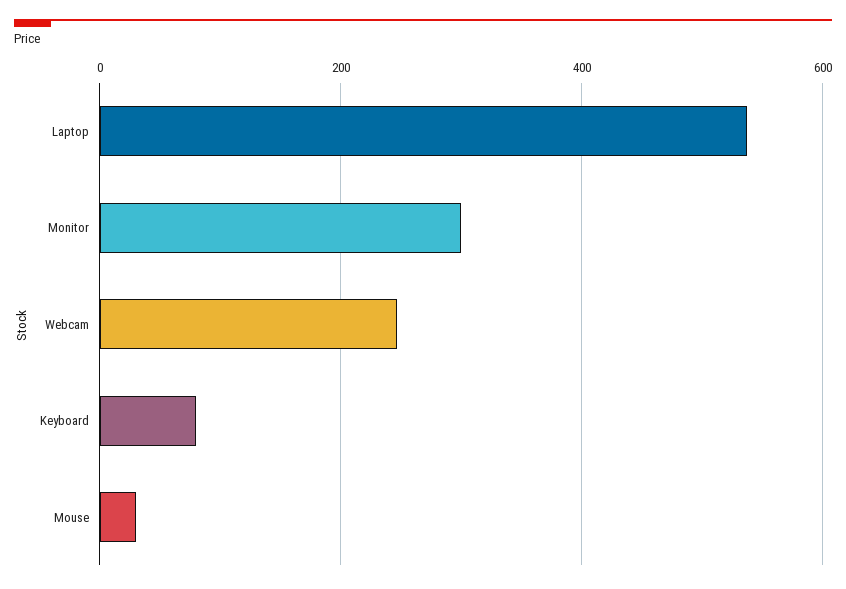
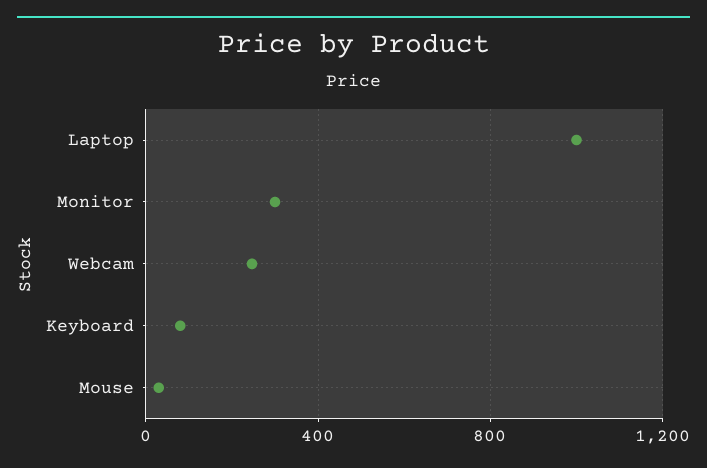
Laptop: 540 -> 1000

